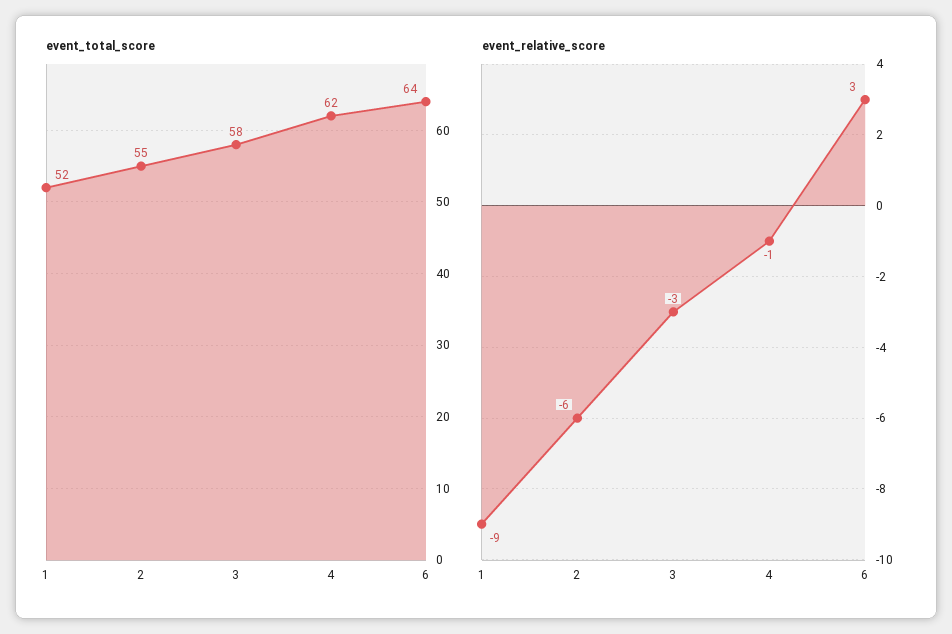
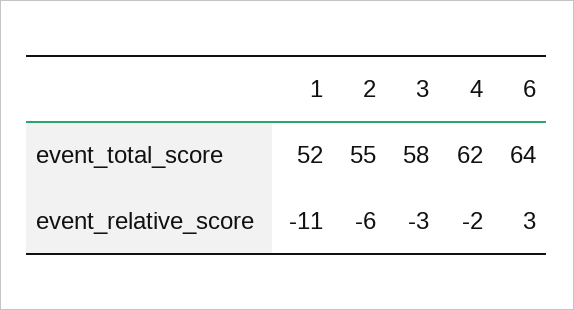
event_relative_score, 1: -9 -> -11
event_relative_score, 4: -1 -> -2

